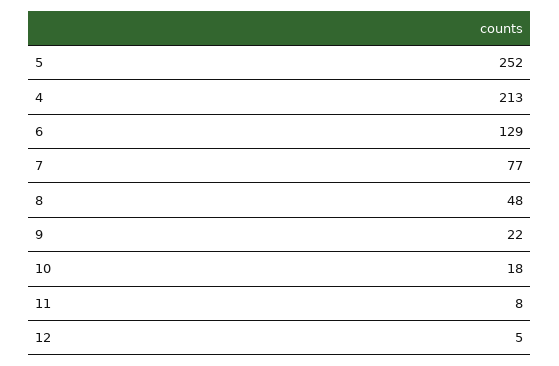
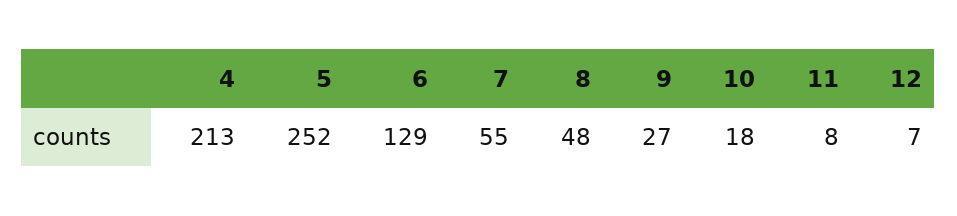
7: 77 -> 55
9: 22 -> 27
12: 5 -> 7

